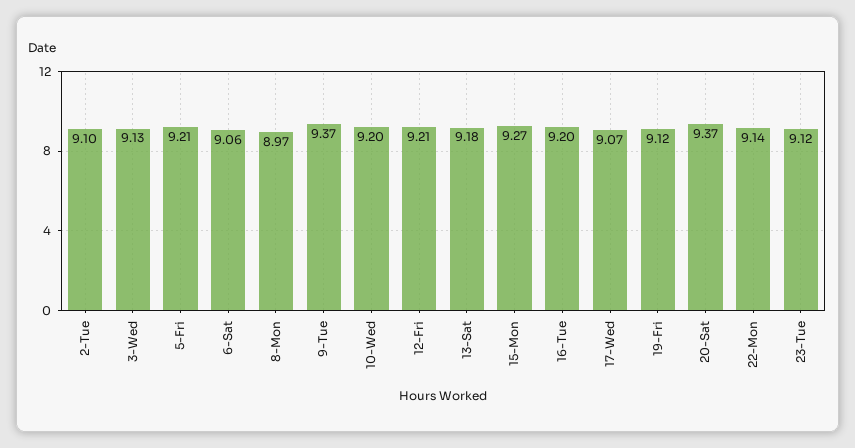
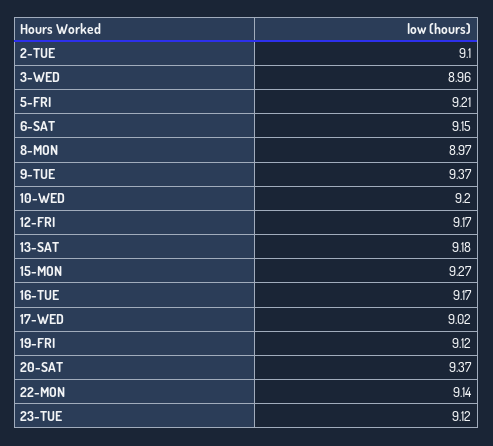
3-Wed: 9.13 -> 8.96
6-Sat: 9.06 -> 9.15
12-Fri: 9.21 -> 9.17
16-Tue: 9.2 -> 9.17
17-Wed: 9.07 -> 9.02

